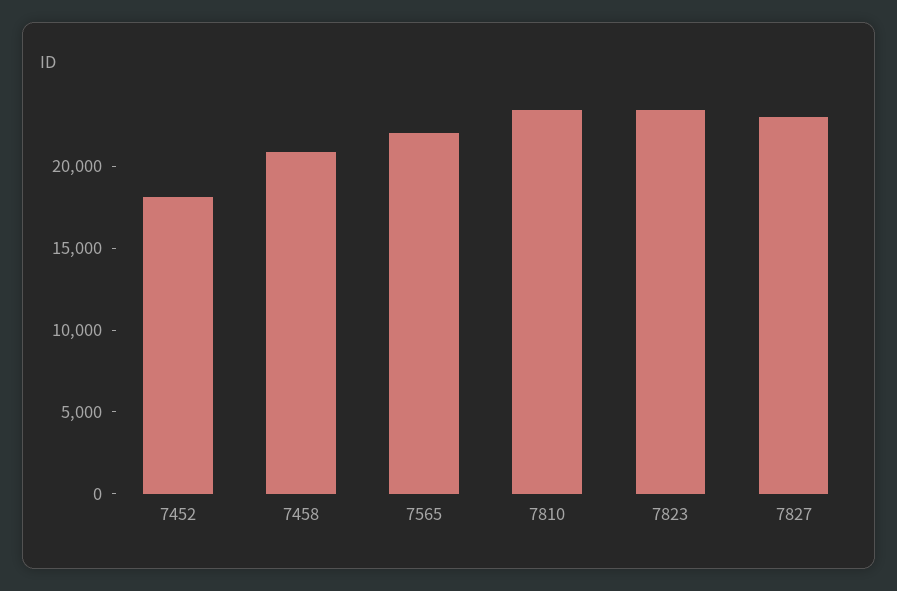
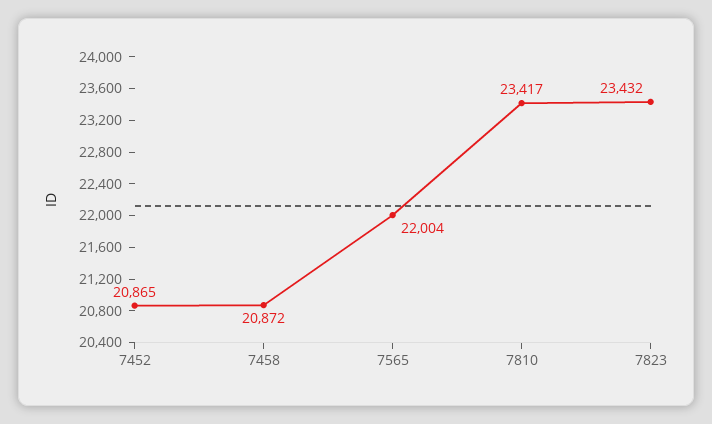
7452: 18000 -> 20865
7827: 23000 -> none

